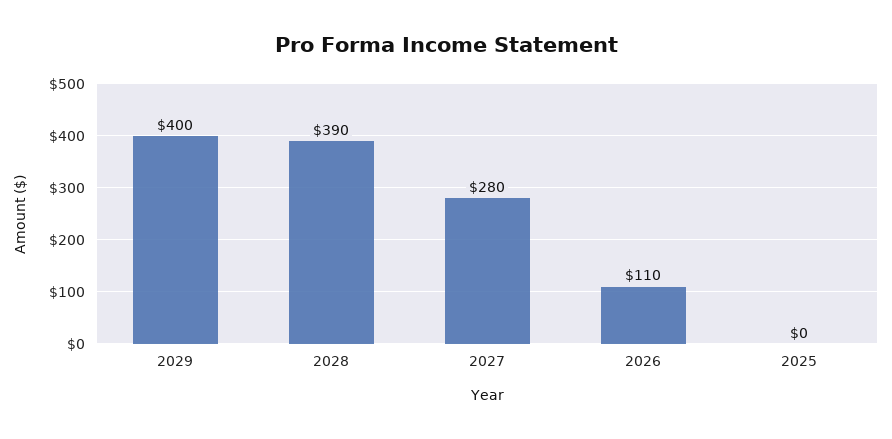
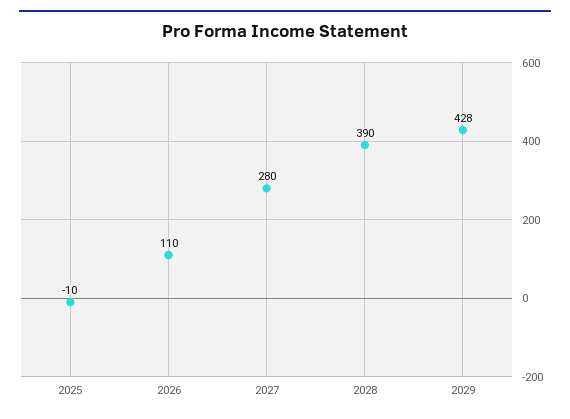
2029: 400 -> 428
2025: 0 -> -10

